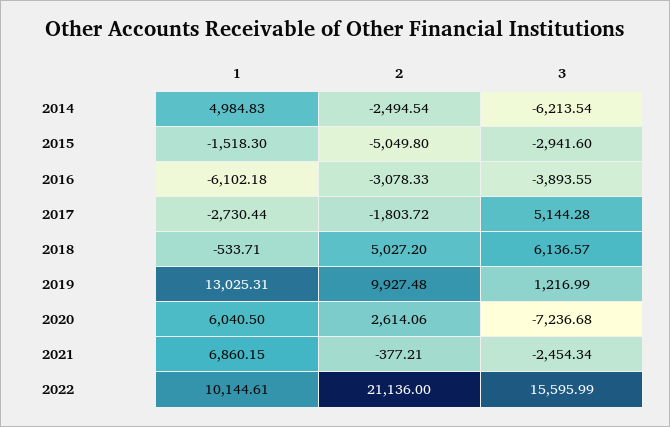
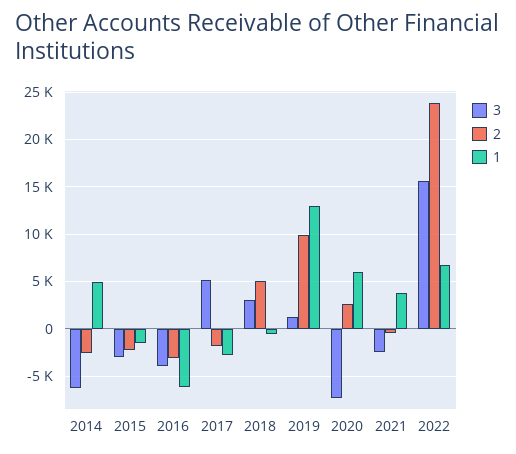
2, 2015: -5049.8 -> -2000
3, 2018: 6136.57 -> 3000
1, 2021: 6860.15 -> 4000
1, 2022: 10144.61 -> 7000
2, 2022: 21136 -> 24000

